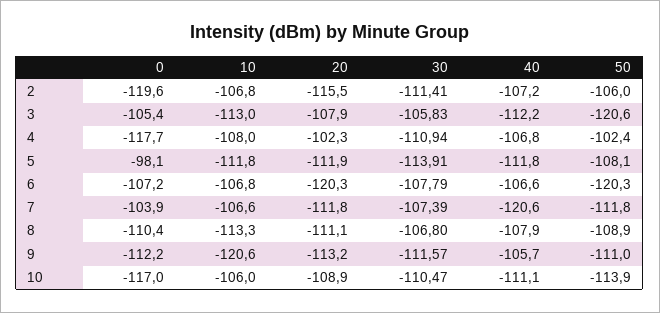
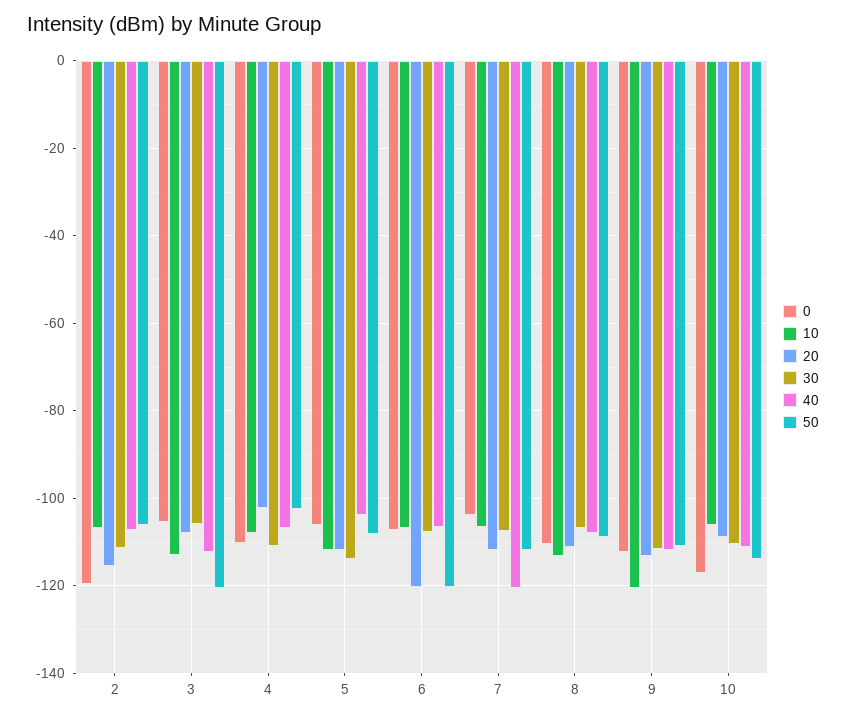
0, 4: -117.7 -> -110
0, 5: -98.1 -> -106
40, 5: -111.8 -> -104
40, 9: -105.7 -> -112

